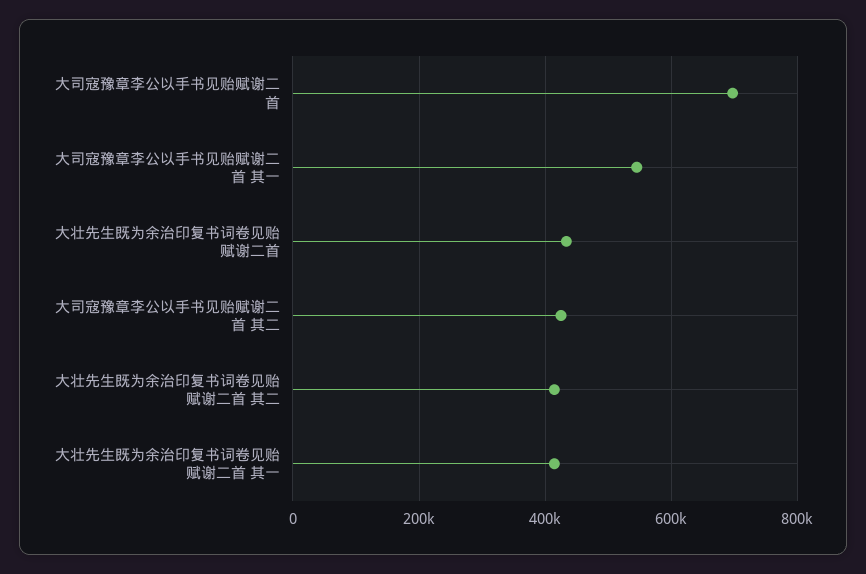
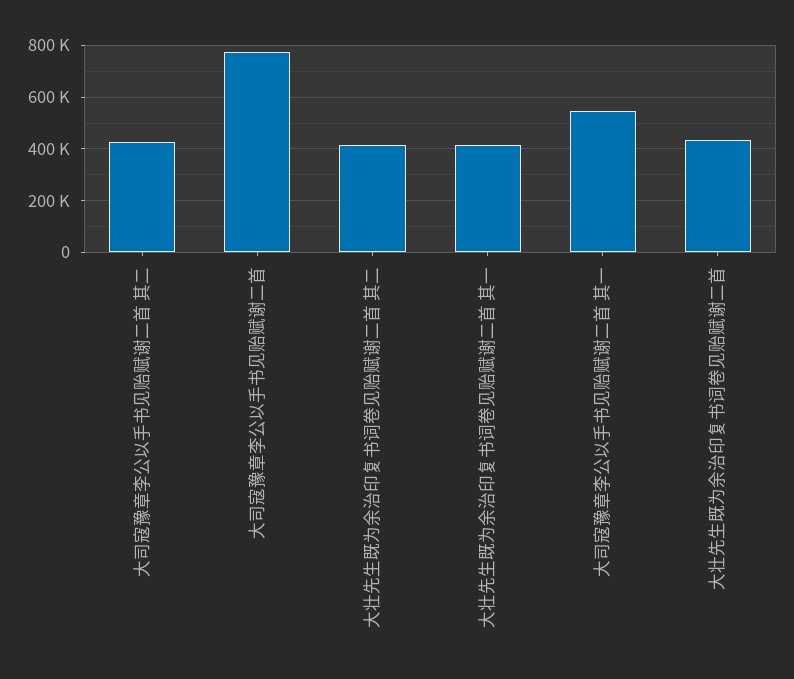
大司寇豫章李公以手书见贻赋谢二首: 700000 -> 775000

